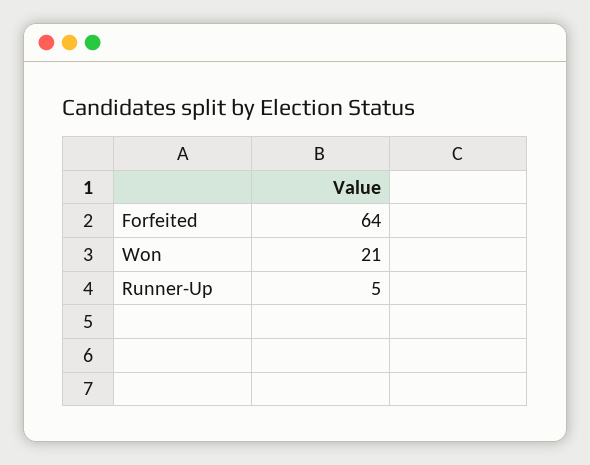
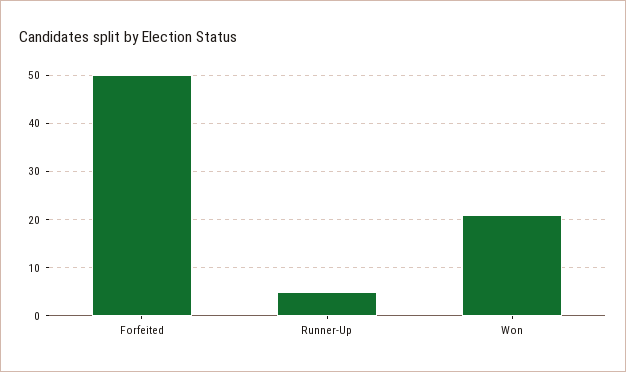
Forfeited: 64 -> 50

